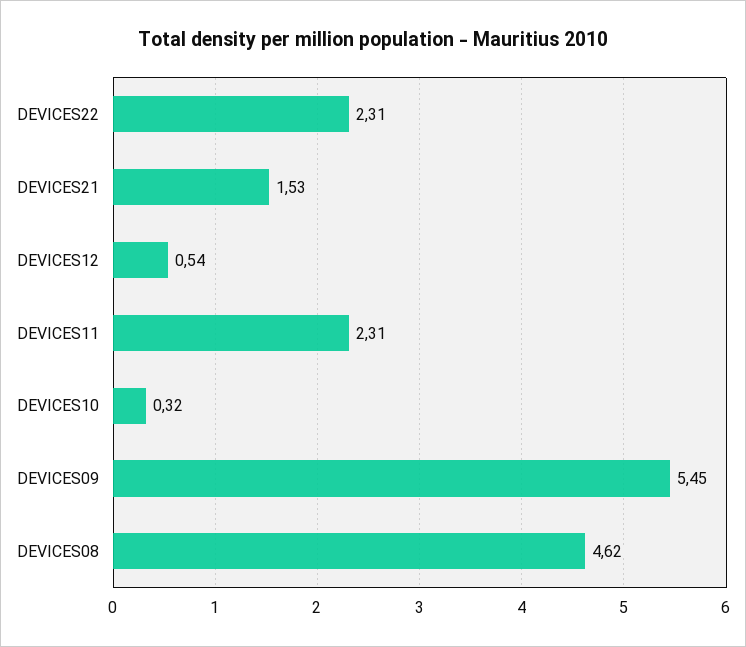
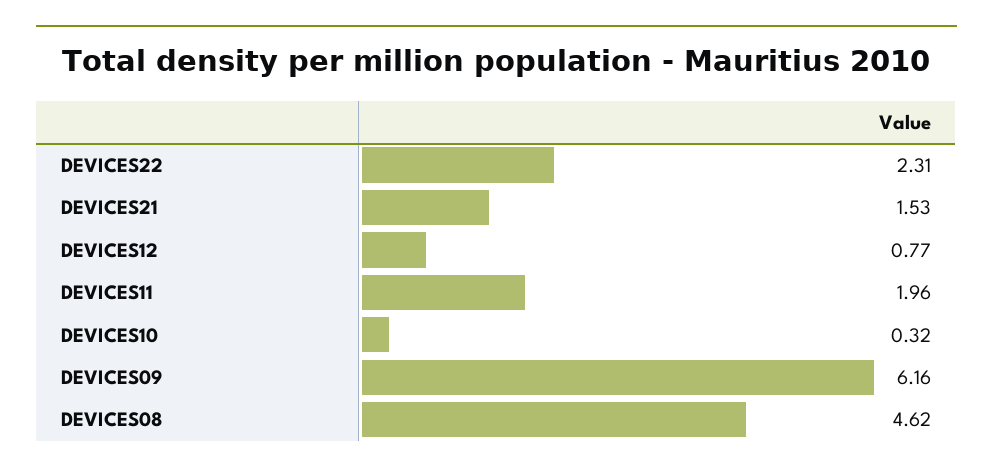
DEVICES12: 0.54 -> 0.77
DEVICES11: 2.31 -> 1.96
DEVICES09: 5.45 -> 6.16

